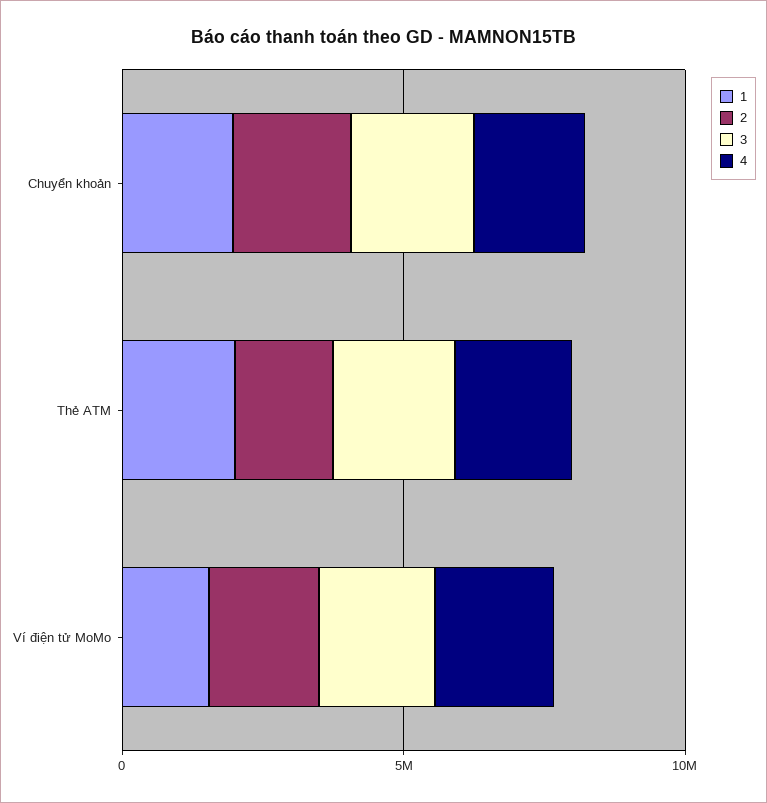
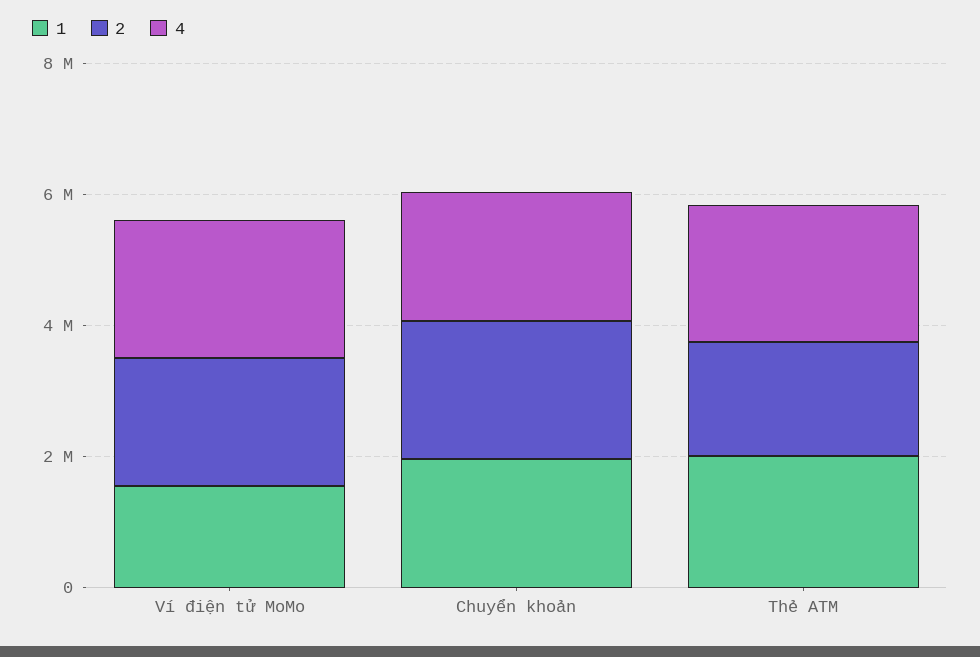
3, Chuyển khoản: 2000000 -> none
3, Thẻ ATM: 2000000 -> none
3, Ví điện tử MoMo: 2000000 -> none

